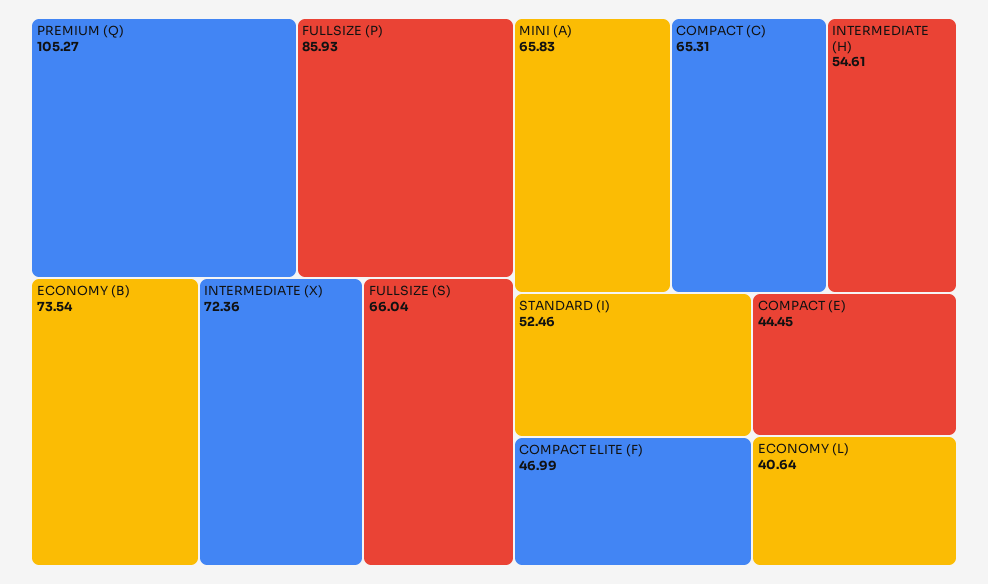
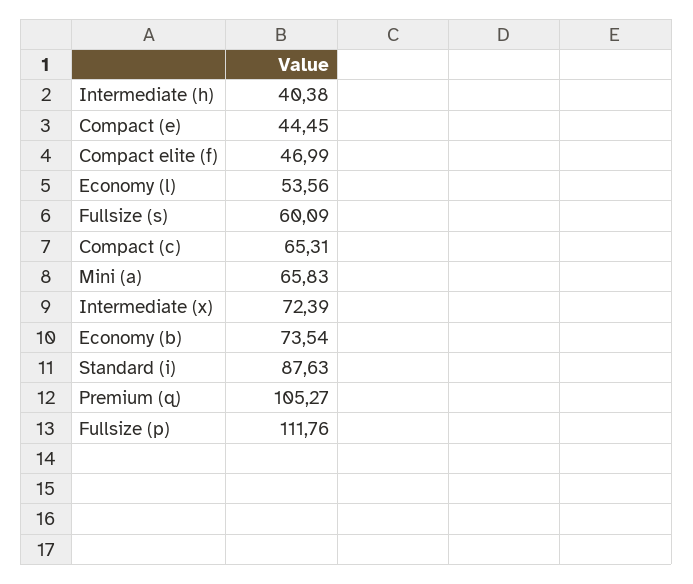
FULLSIZE (P): 85.93 -> 111.76
INTERMEDIATE (X): 72.36 -> 72.39
FULLSIZE (S): 66.04 -> 60.09
INTERMEDIATE (H): 54.61 -> 40.38
STANDARD (I): 52.46 -> 87.63
ECONOMY (L): 40.64 -> 53.56

